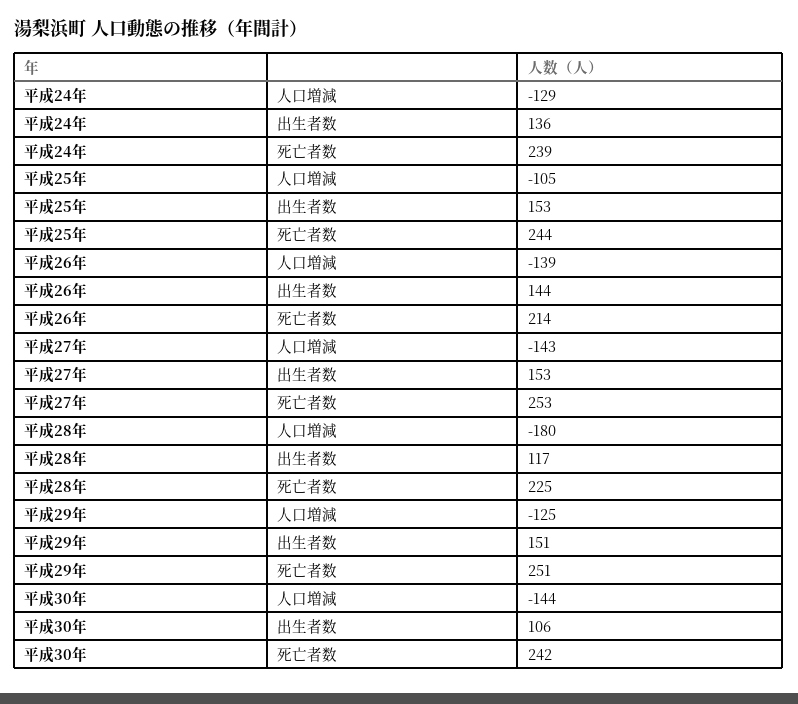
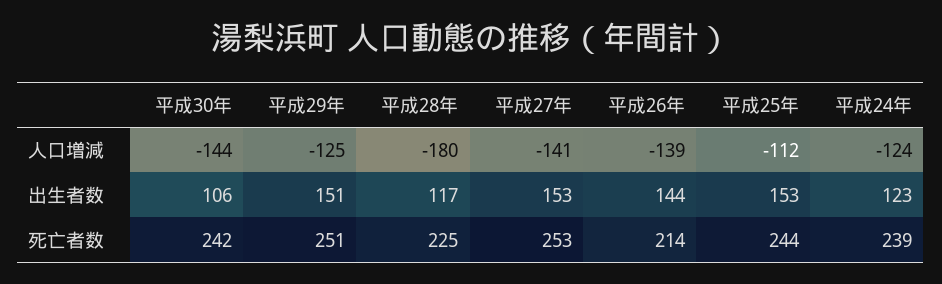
平成24年, 人口増減: -129 -> -124
平成24年, 出生者数: 136 -> 123
平成25年, 人口増減: -105 -> -112
平成27年, 人口増減: -143 -> -141

